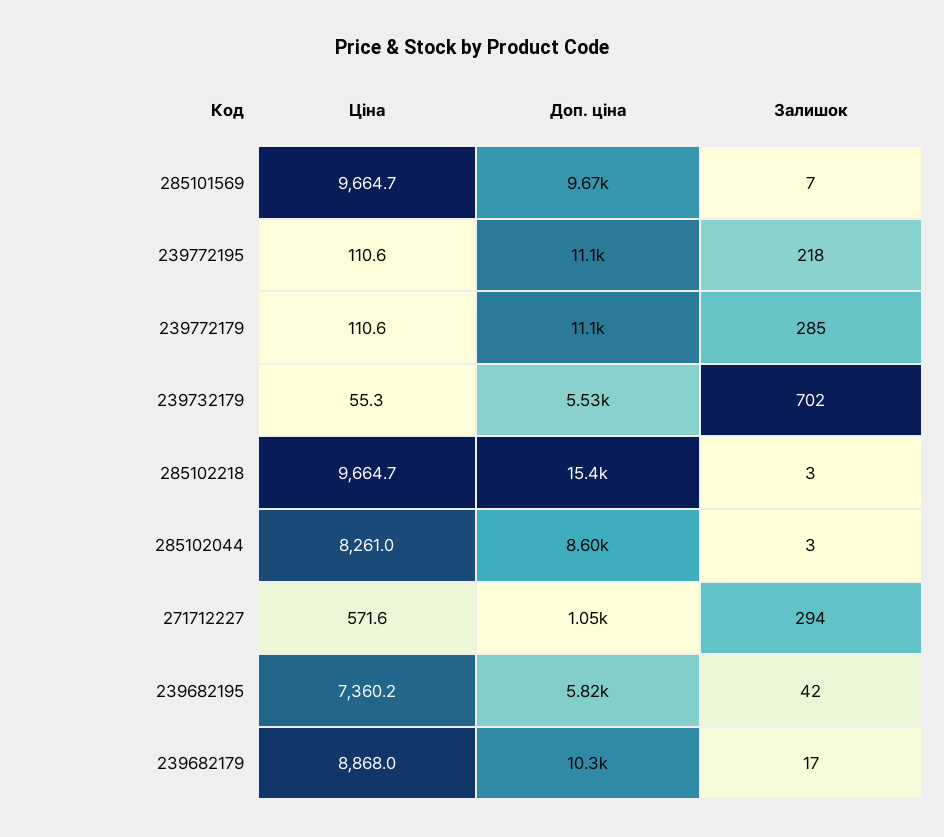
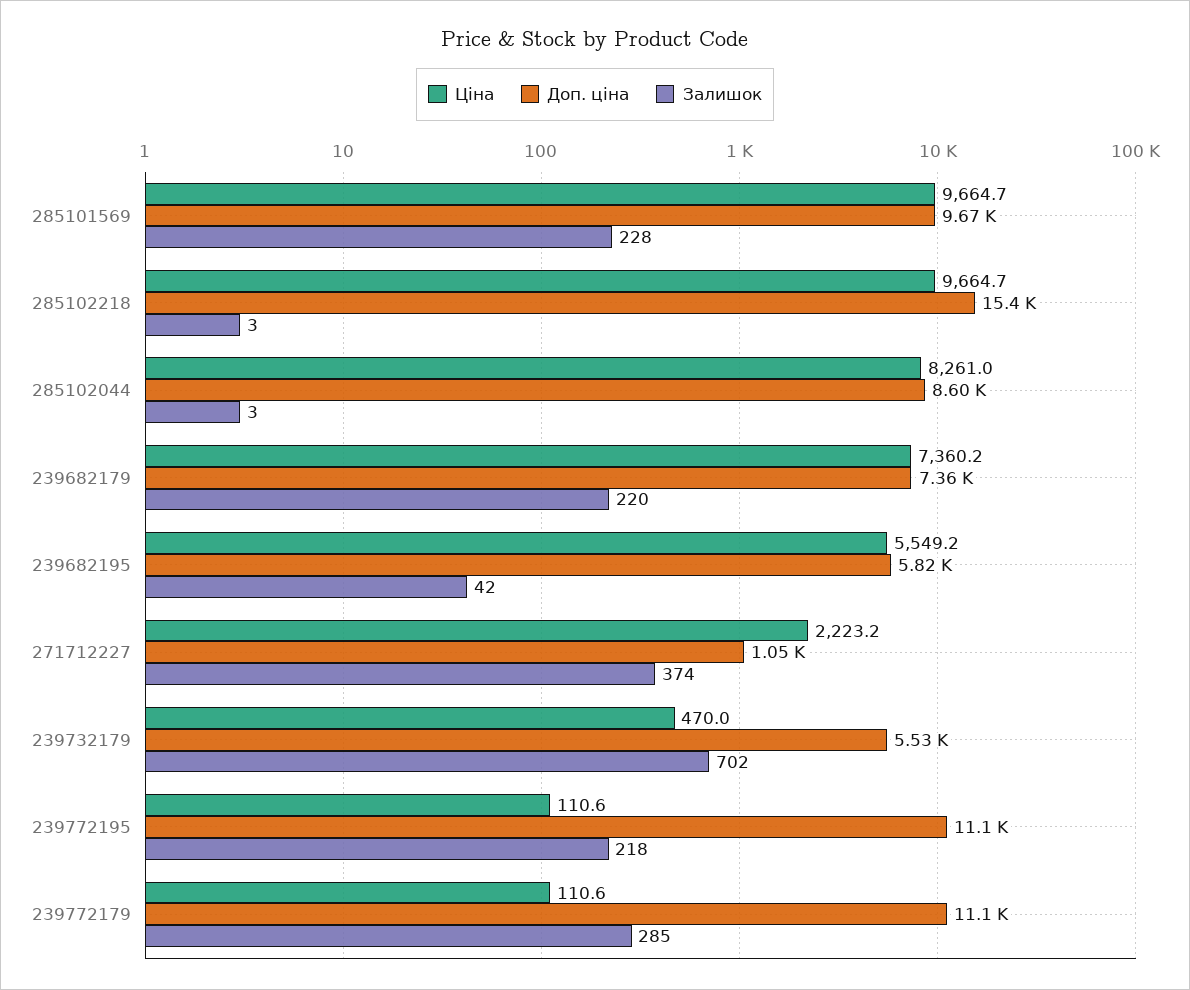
Залишок, 285101569: 7 -> 228
Ціна, 239732179: 55.3 -> 470
Ціна, 271712227: 571.6 -> 2223.2
Залишок, 271712227: 294 -> 374
Ціна, 239682195: 7360.2 -> 5549.2
Ціна, 239682179: 8868 -> 7360.2
Доп. ціна, 239682179: 10300 -> 7360
Залишок, 239682179: 17 -> 220

